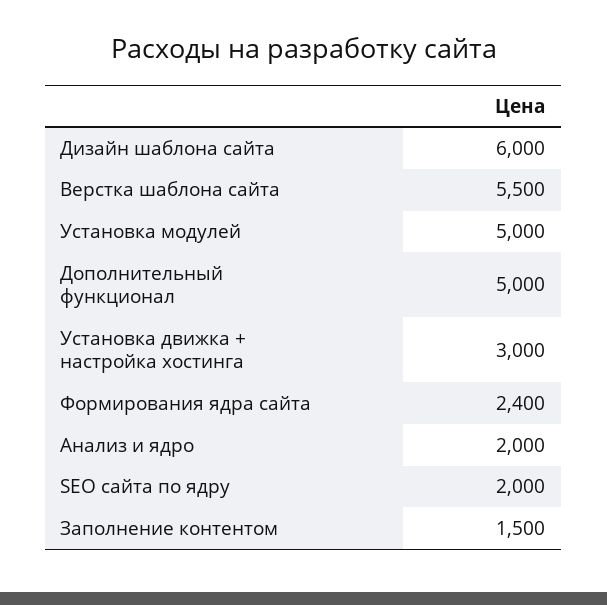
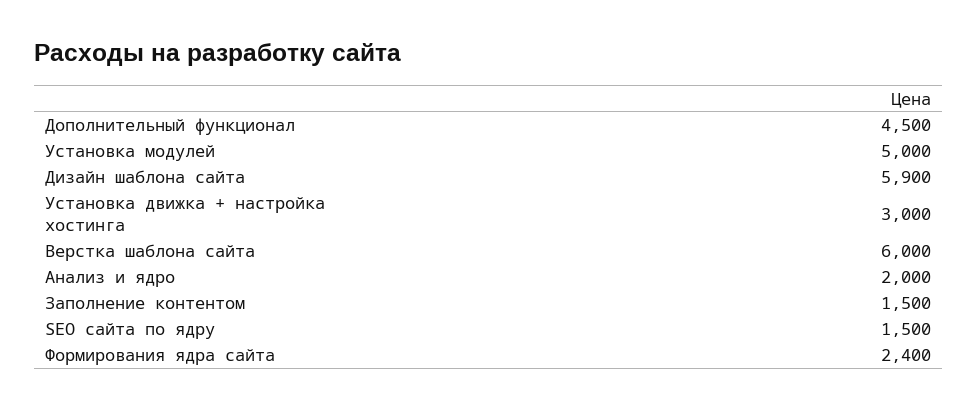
Дизайн шаблона сайта: 6000 -> 5900
Верстка шаблона сайта: 5500 -> 6000
Дополнительный функционал: 5000 -> 4500
SEO сайта по ядру: 2000 -> 1500

